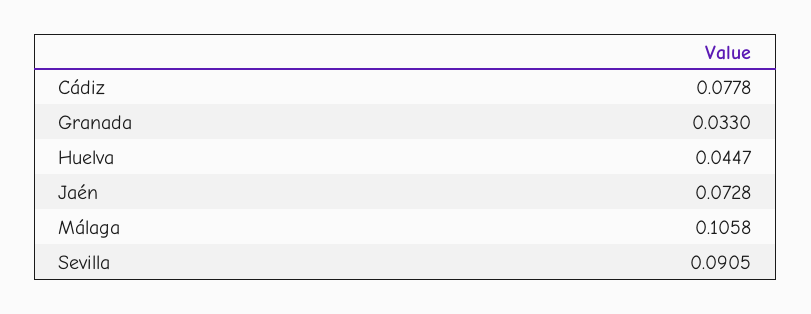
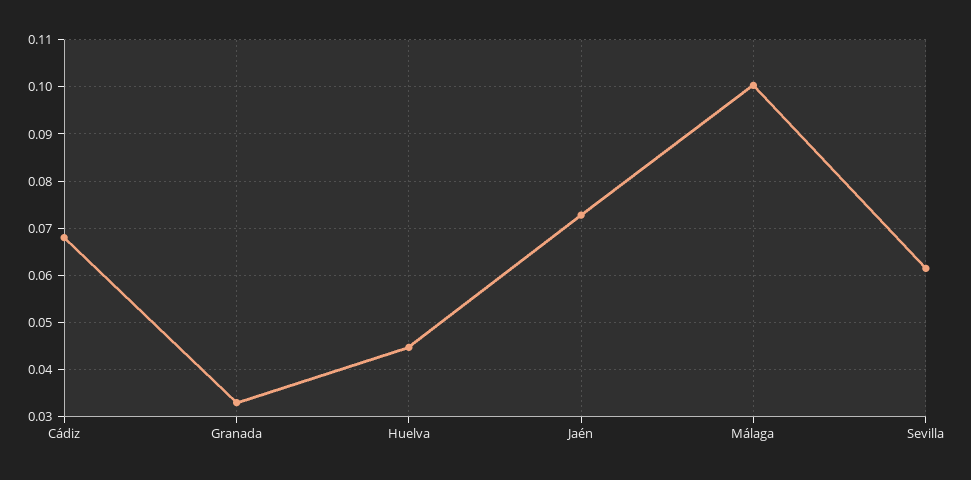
Cádiz: 0.0778 -> 0.068
Málaga: 0.1058 -> 0.1
Sevilla: 0.0905 -> 0.062

